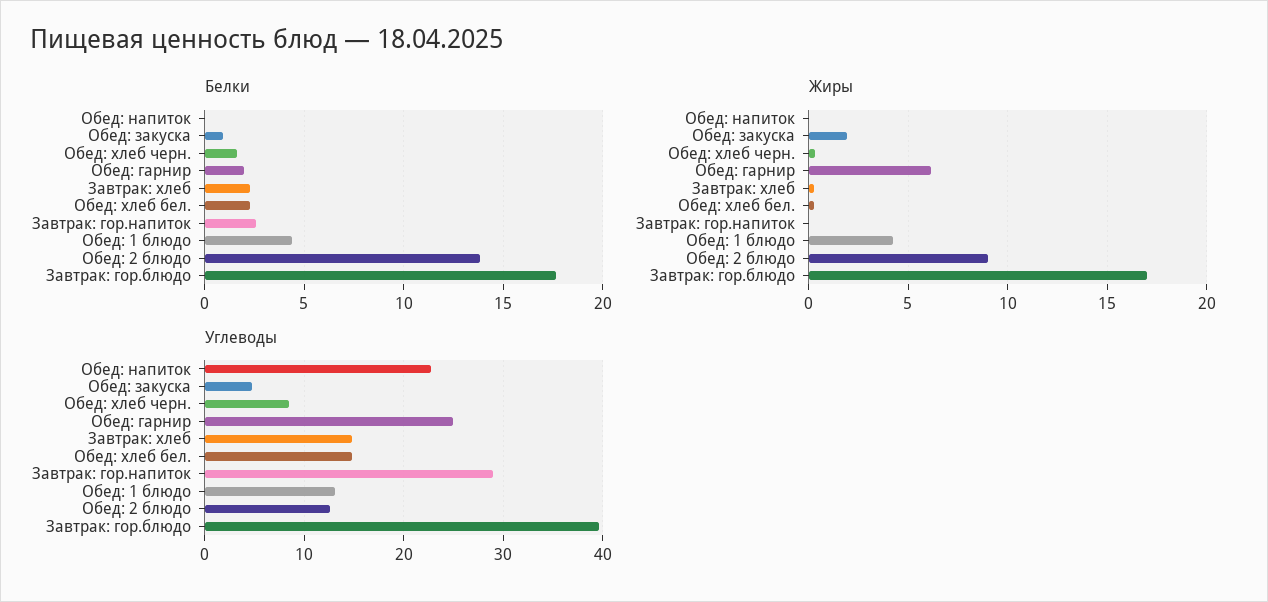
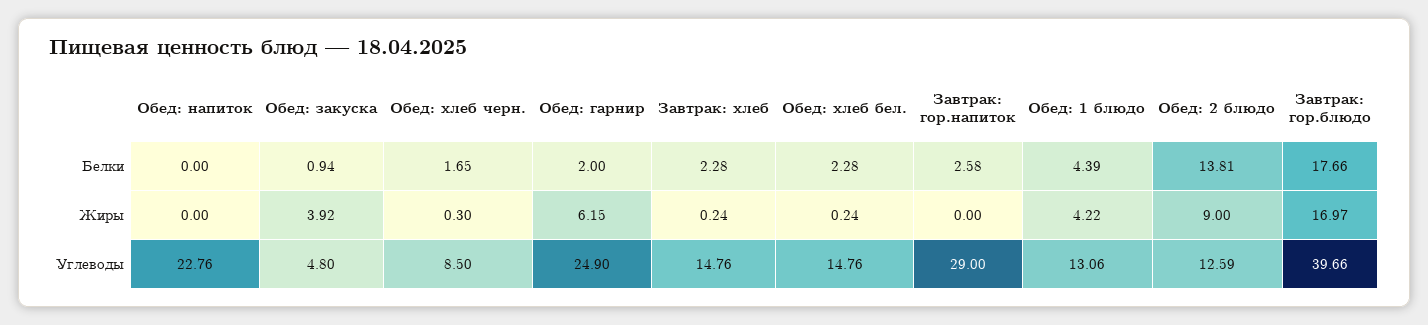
Жиры, Обед: закуска: 2 -> 3.92

